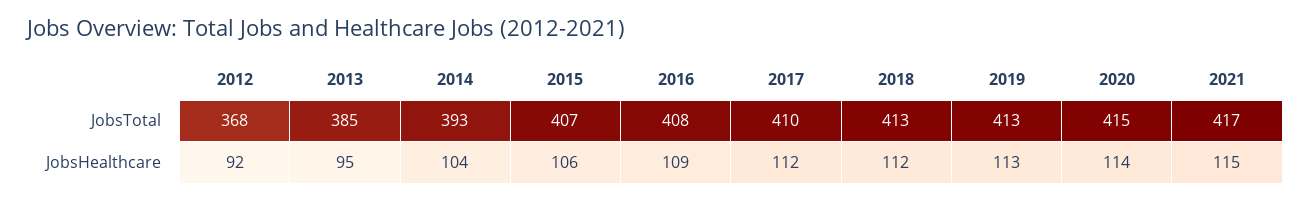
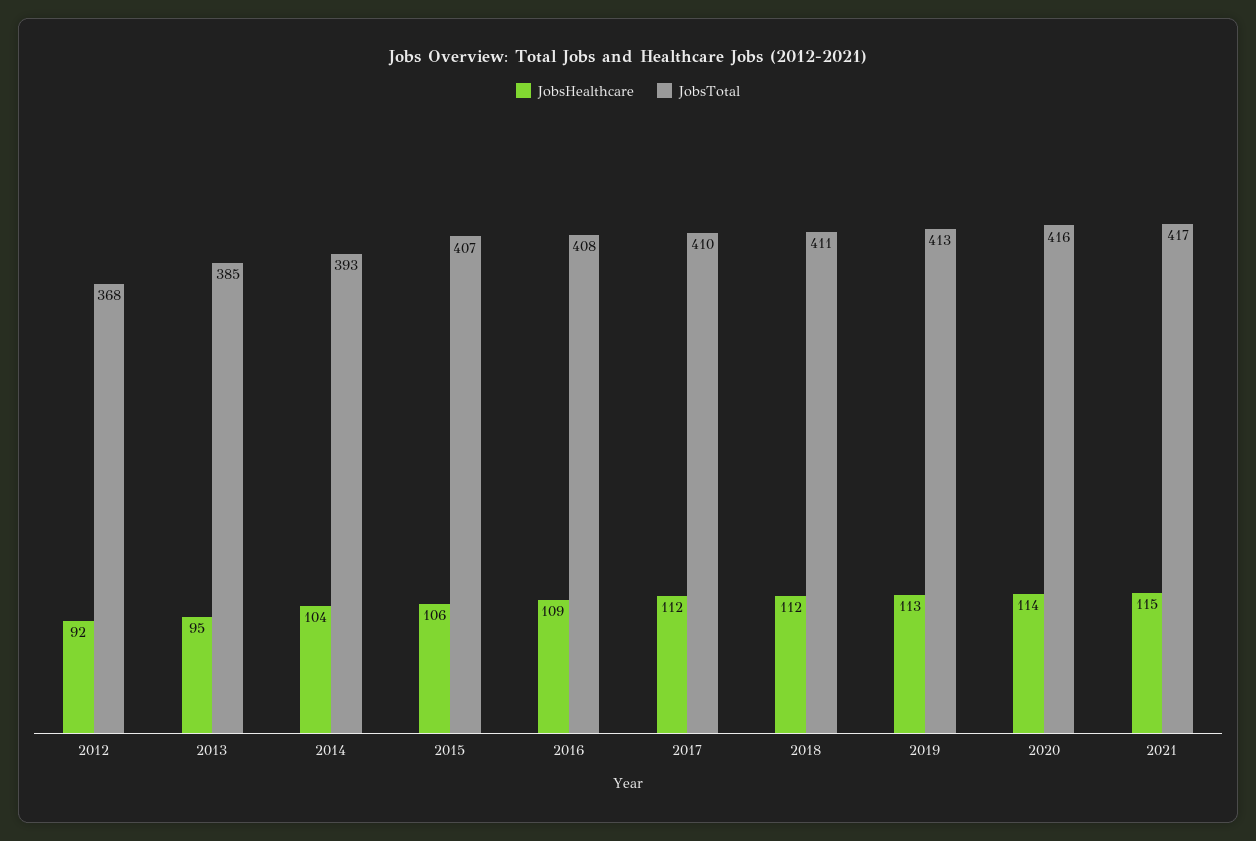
JobsTotal, 2018: 413 -> 411
JobsTotal, 2020: 415 -> 416

